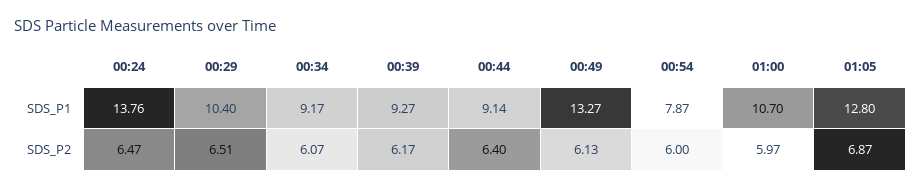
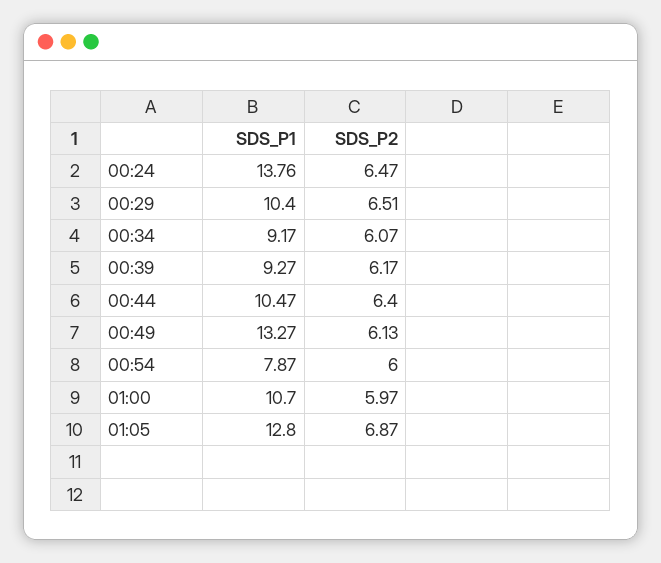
00:44, SDS_P1: 9.14 -> 10.47

